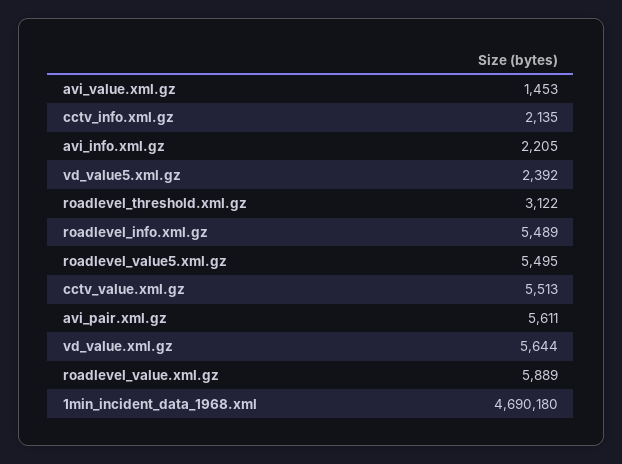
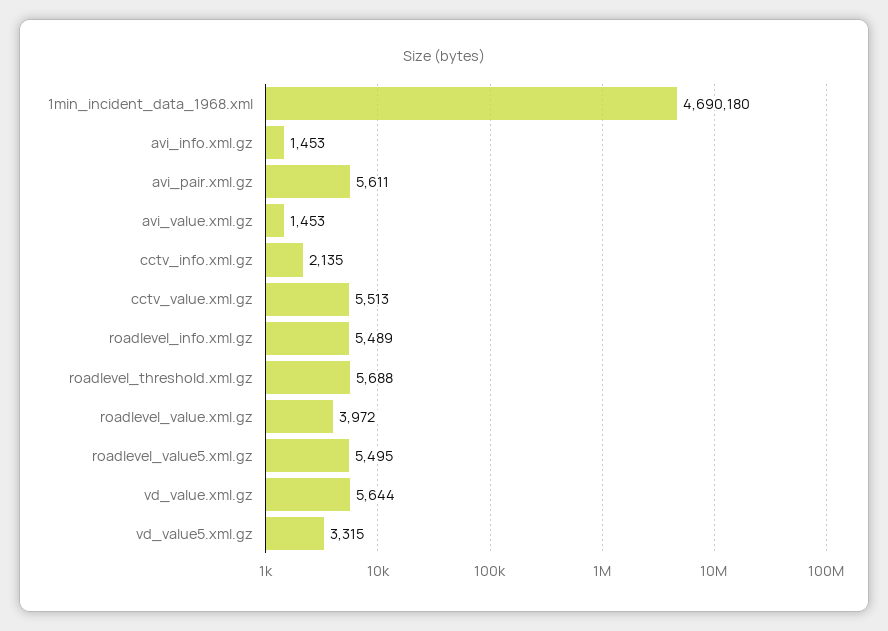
avi_info.xml.gz: 2205 -> 1453
vd_value5.xml.gz: 2392 -> 3315
roadlevel_threshold.xml.gz: 3122 -> 5688
roadlevel_value.xml.gz: 5889 -> 3972

